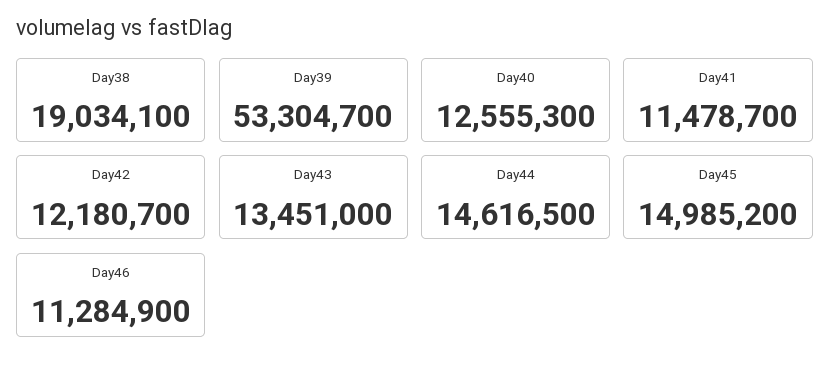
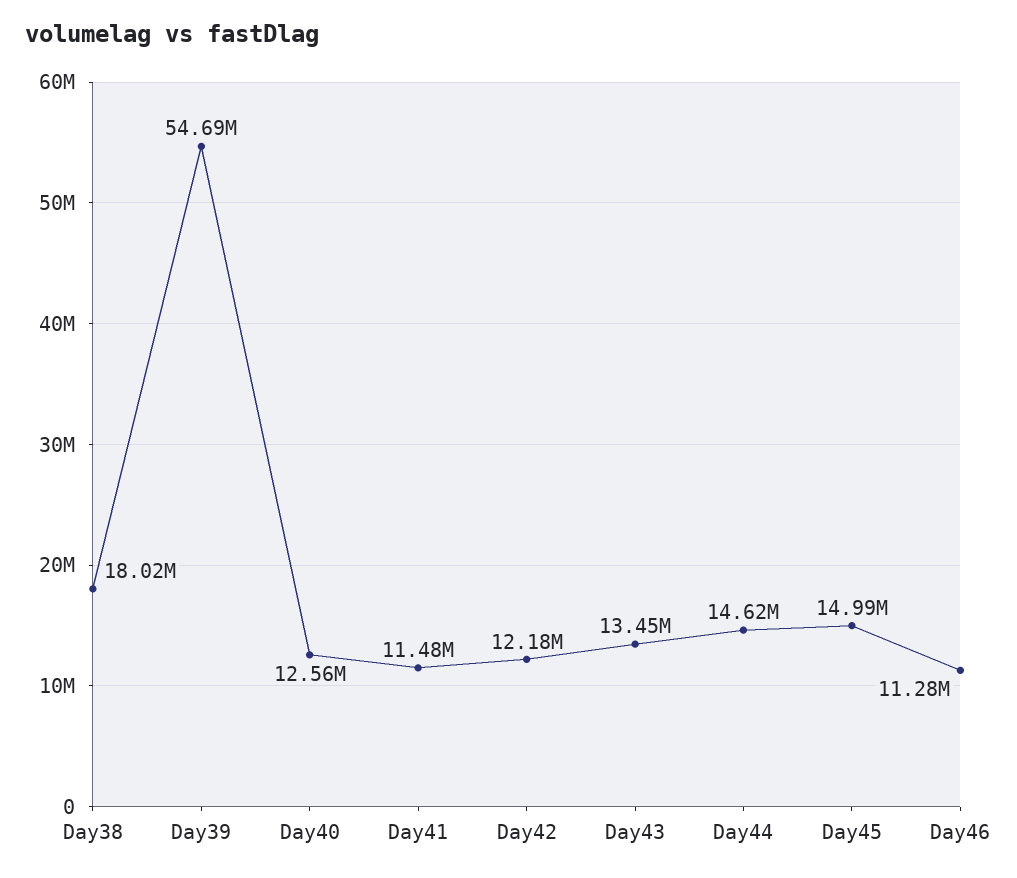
Day38: 19034100 -> 18020000
Day39: 53304700 -> 54690000

